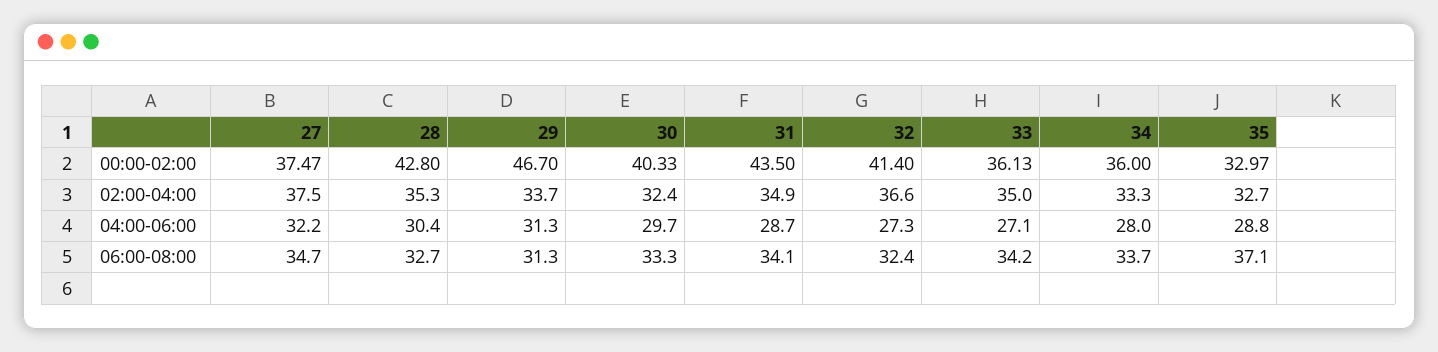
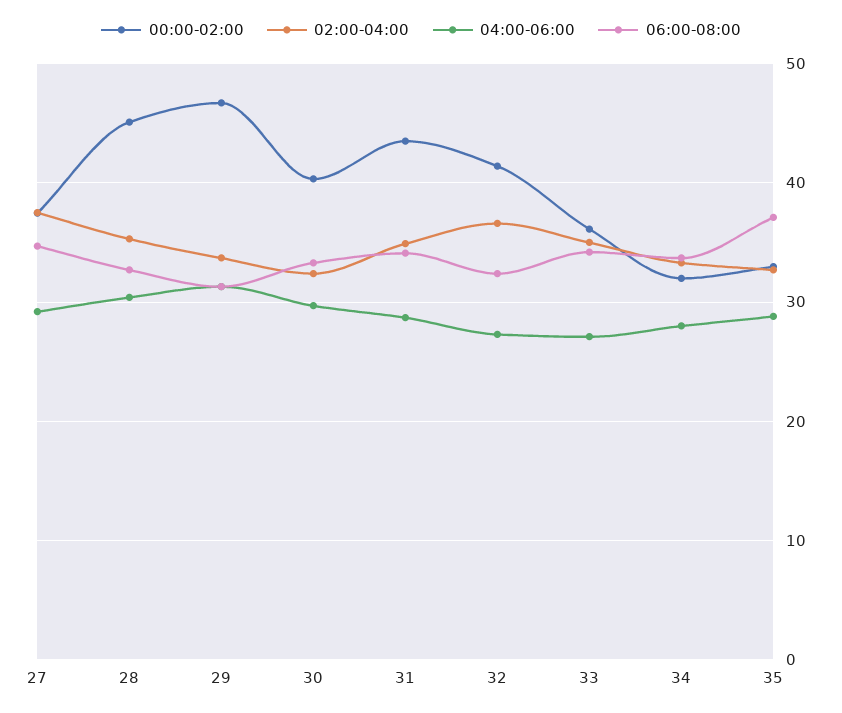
00:00-02:00, 28: 42.8 -> 45
00:00-02:00, 34: 36 -> 32
04:00-06:00, 27: 32.2 -> 29

